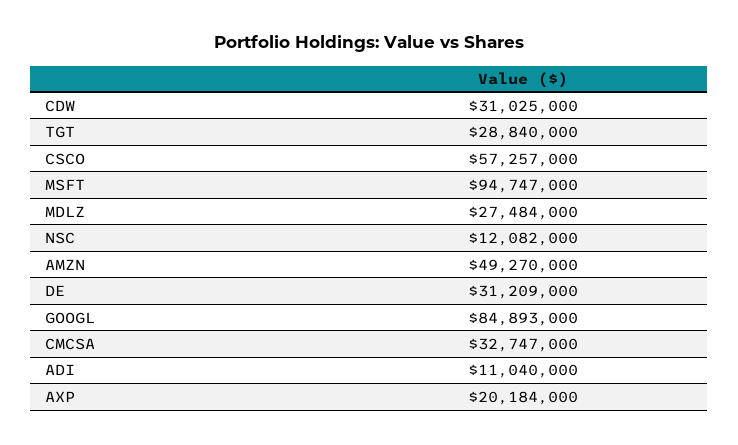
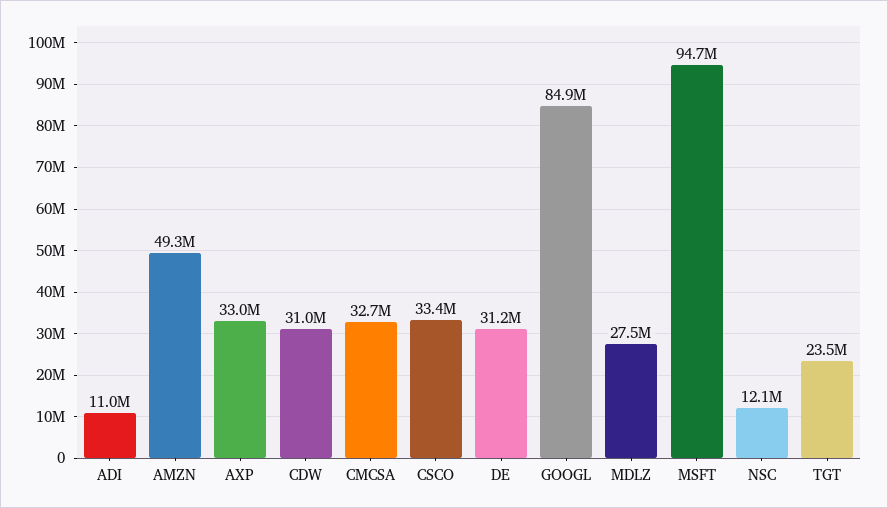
TGT: 28840000 -> 23500000
CSCO: 57257000 -> 33400000
AXP: 20184000 -> 33000000

